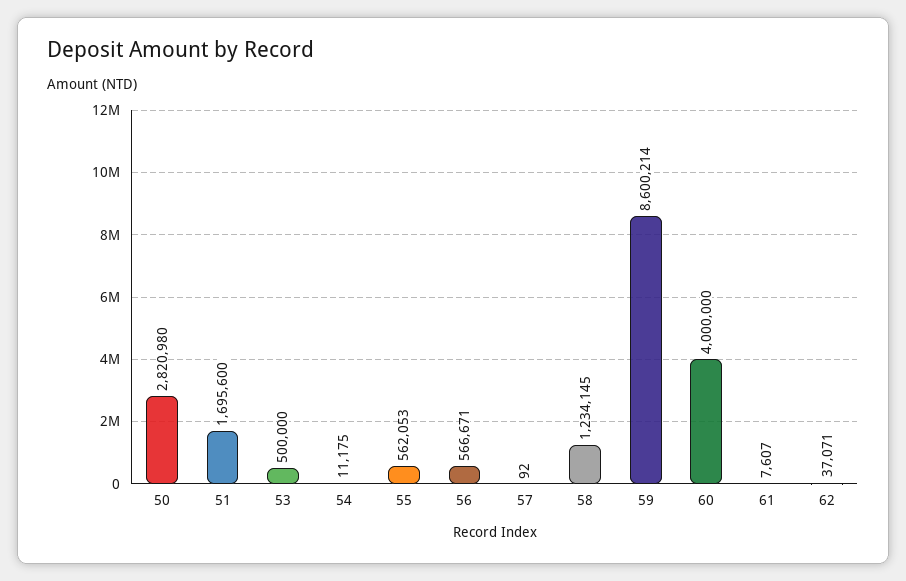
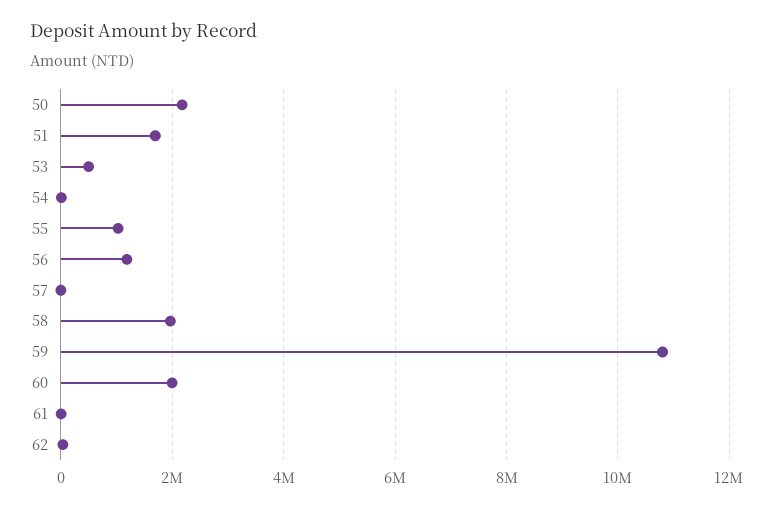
50: 2820980 -> 2200000
55: 562053 -> 1000000
56: 566671 -> 1200000
58: 1234145 -> 2000000
59: 8600214 -> 10800000
60: 4000000 -> 2000000

